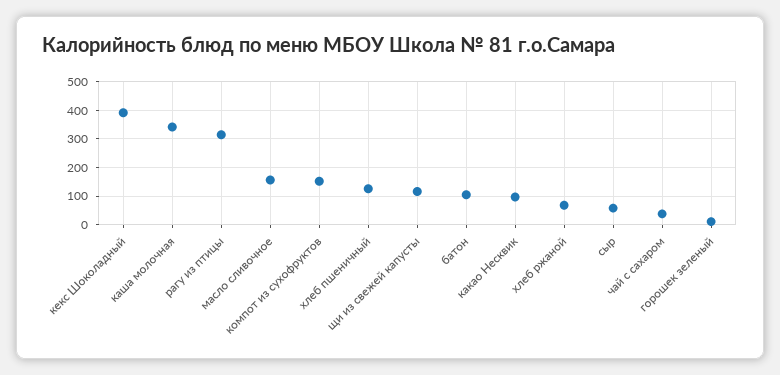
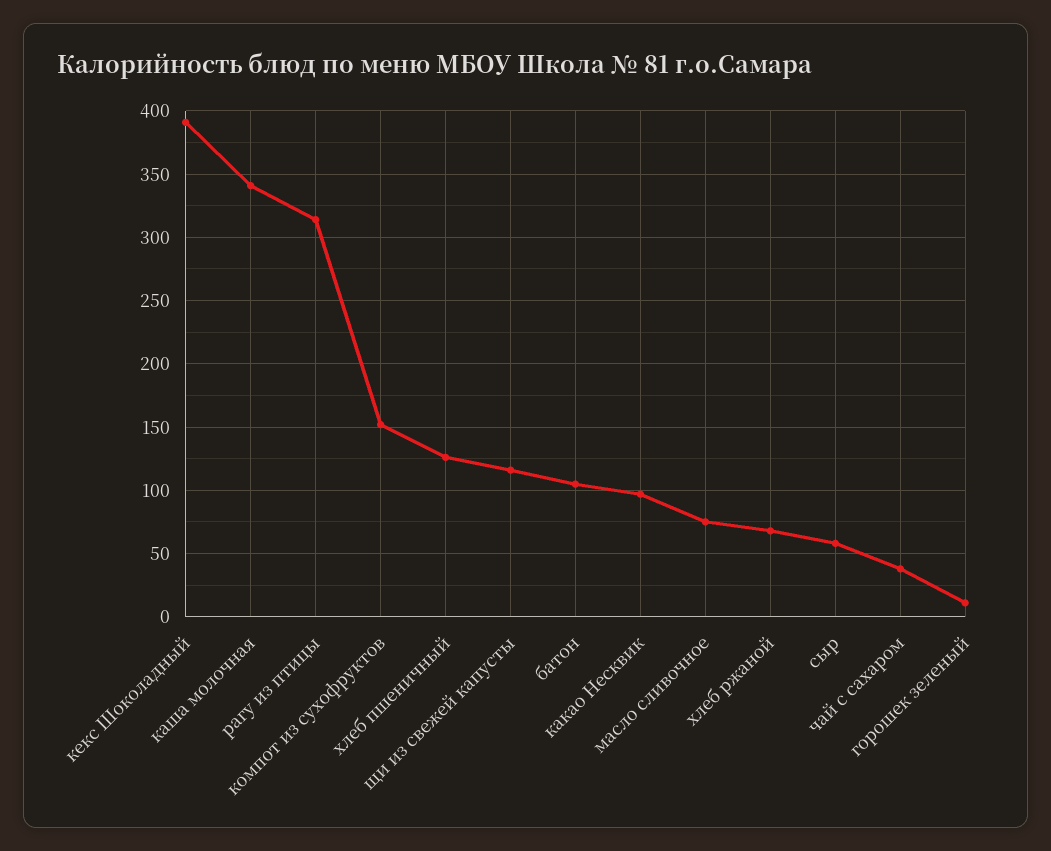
масло сливочное: 150 -> 75

